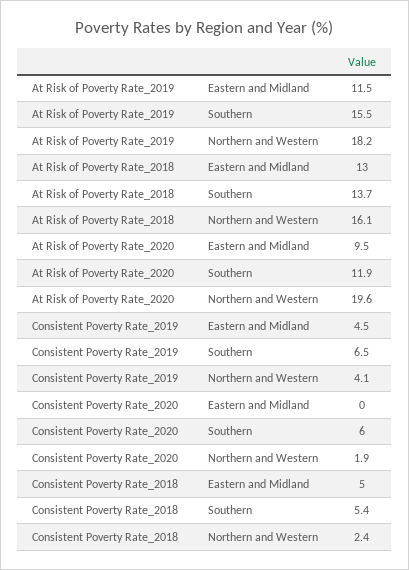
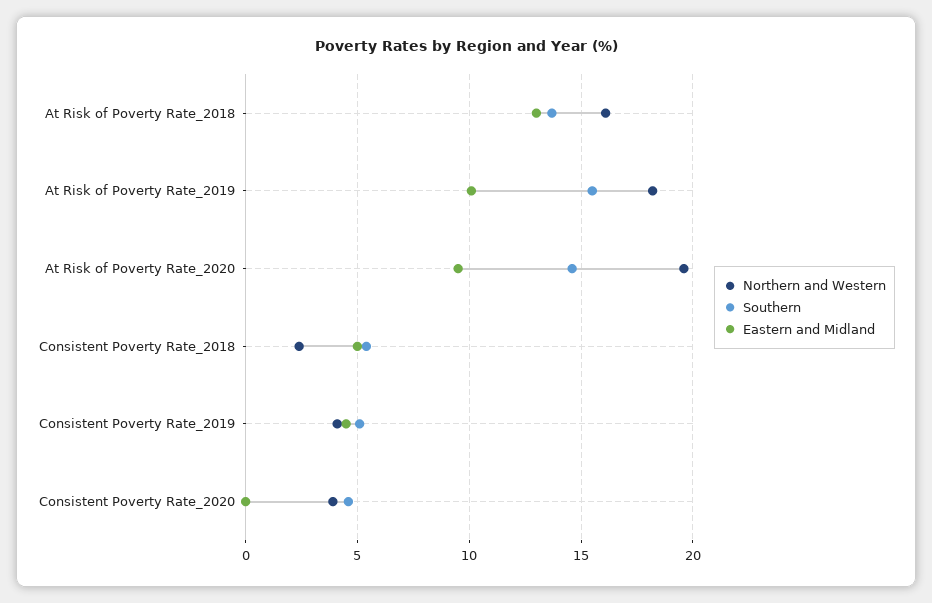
Eastern and Midland, At Risk of Poverty Rate_2019: 11.5 -> 10
Southern, At Risk of Poverty Rate_2020: 11.9 -> 14.5
Southern, Consistent Poverty Rate_2019: 6.5 -> 5
Southern, Consistent Poverty Rate_2020: 6 -> 4.5
Northern and Western, Consistent Poverty Rate_2020: 1.9 -> 4

